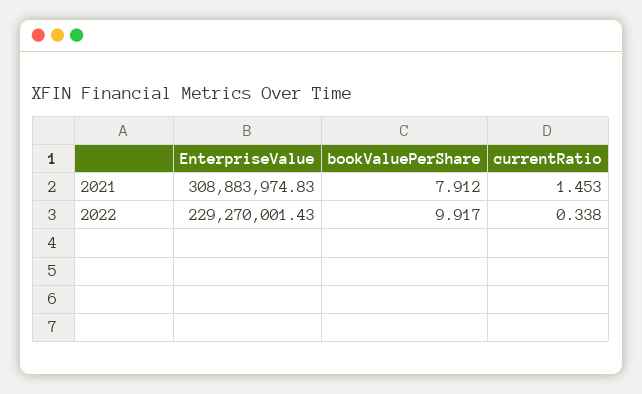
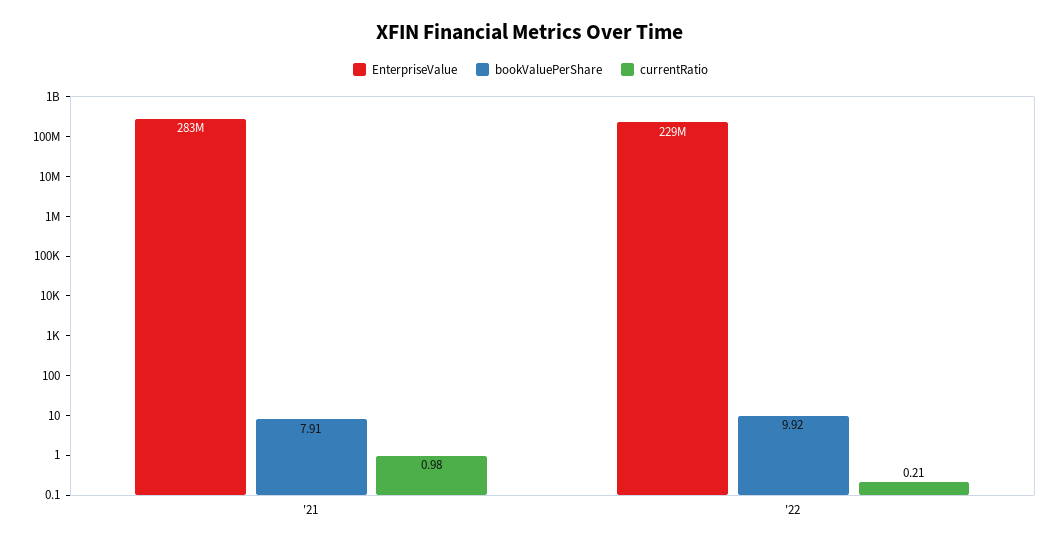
EnterpriseValue, 2021: 308883974.83 -> 283000000
currentRatio, 2021: 1.453 -> 0.98
currentRatio, 2022: 0.338 -> 0.21

